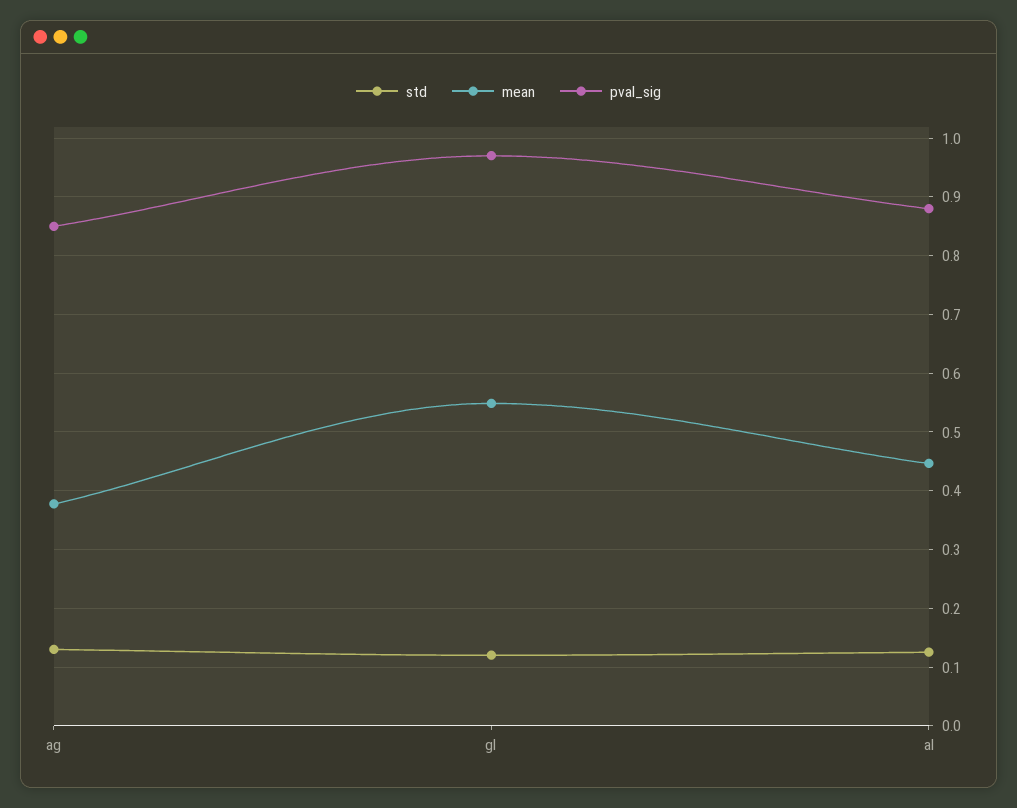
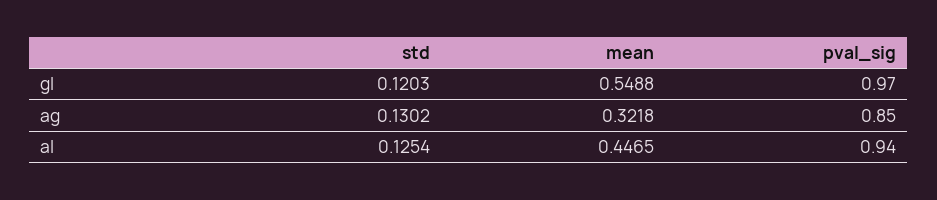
mean, ag: 0.38 -> 0.3218
pval_sig, al: 0.88 -> 0.94

